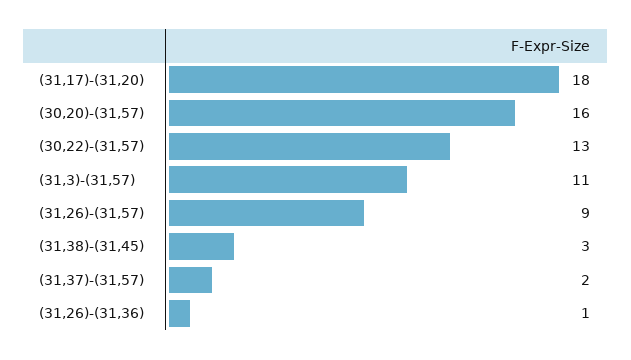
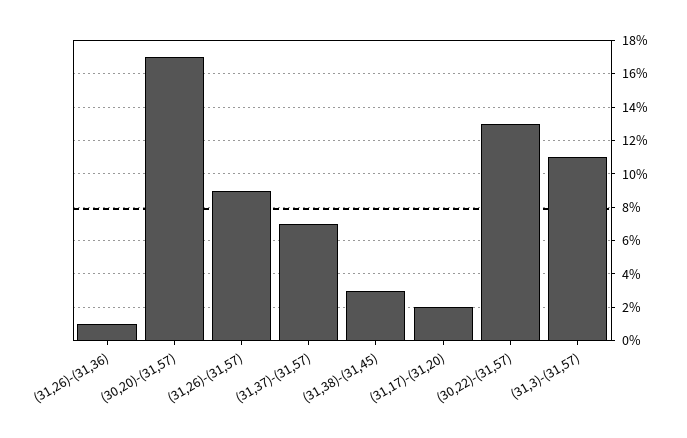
(31,17)-(31,20): 18 -> 2
(30,20)-(31,57): 16 -> 17
(31,37)-(31,57): 2 -> 7

